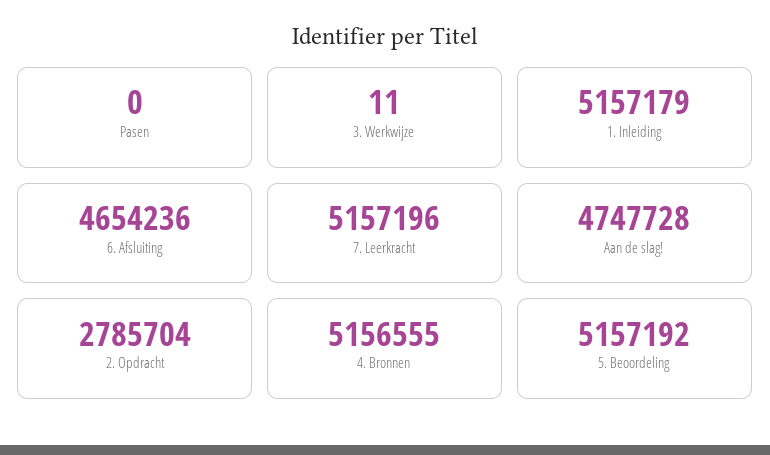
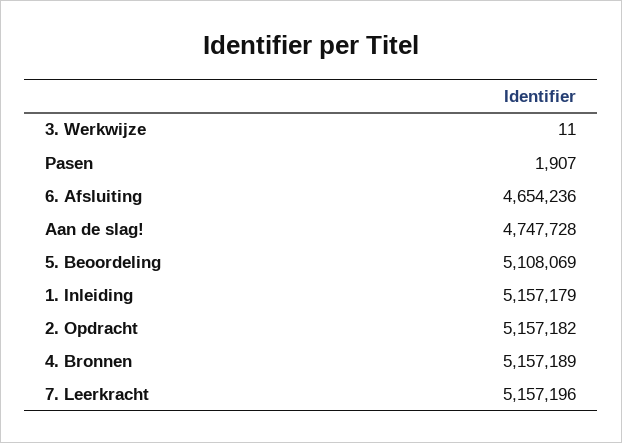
Pasen: 0 -> 1907
2. Opdracht: 2785704 -> 5157182
4. Bronnen: 5156555 -> 5157189
5. Beoordeling: 5157192 -> 5108069

